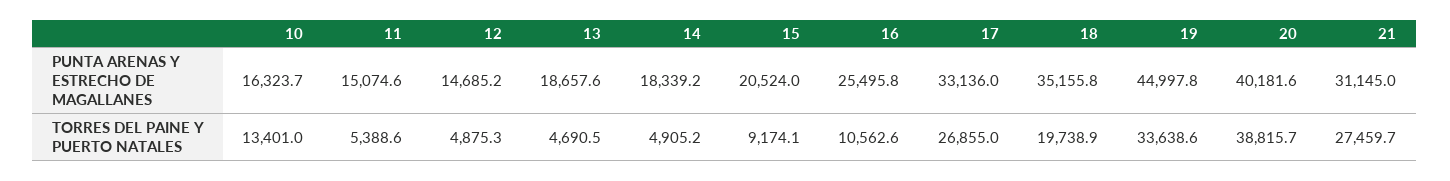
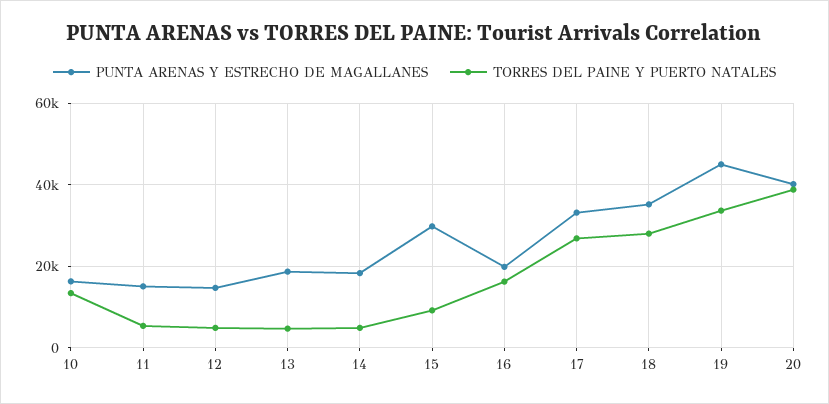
PUNTA ARENAS Y ESTRECHO DE MAGALLANES, 15: 20524 -> 30000
PUNTA ARENAS Y ESTRECHO DE MAGALLANES, 16: 25495.8 -> 20000
PUNTA ARENAS Y ESTRECHO DE MAGALLANES, 21: 31145 -> none
TORRES DEL PAINE Y PUERTO NATALES, 16: 10562.6 -> 16000
TORRES DEL PAINE Y PUERTO NATALES, 18: 19738.9 -> 28000
TORRES DEL PAINE Y PUERTO NATALES, 21: 27459.7 -> none

